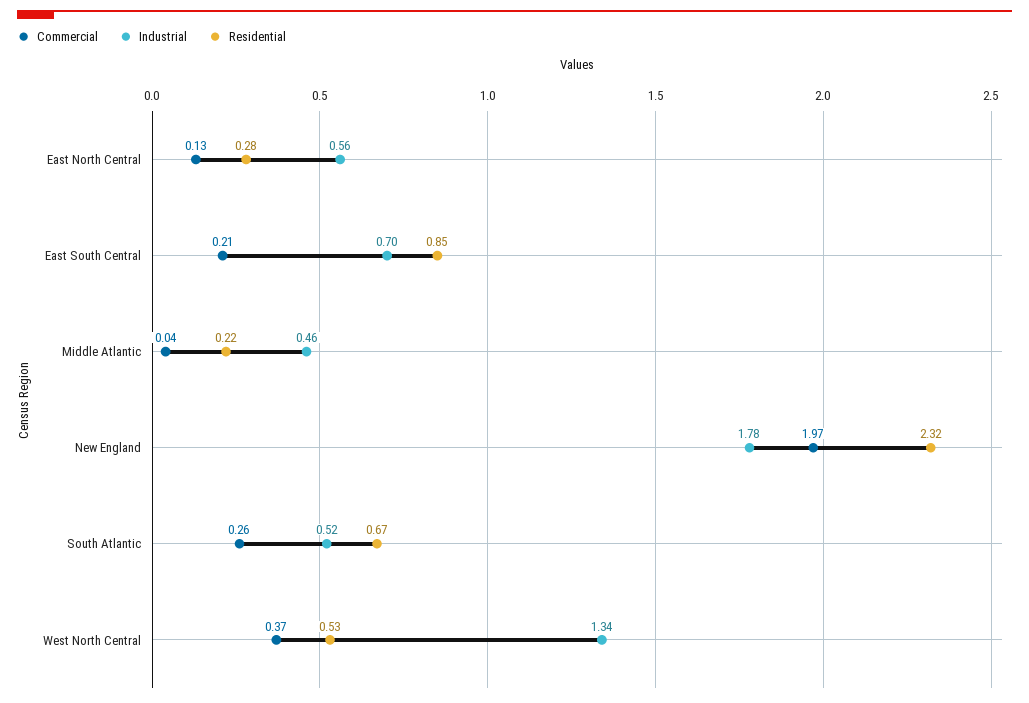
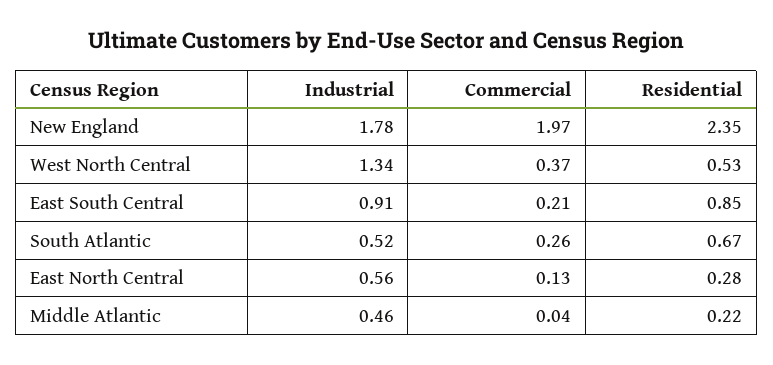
Industrial, East South Central: 0.7 -> 0.91
Residential, New England: 2.32 -> 2.35

